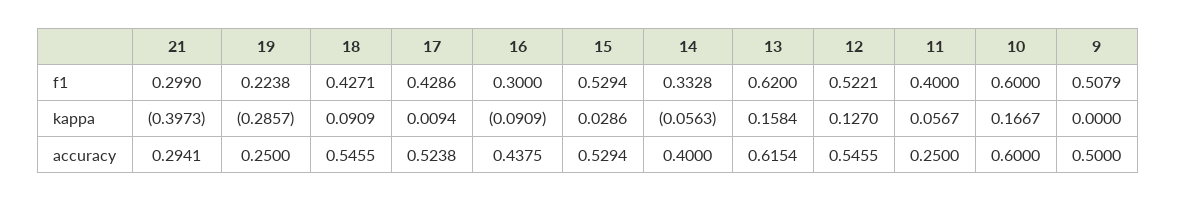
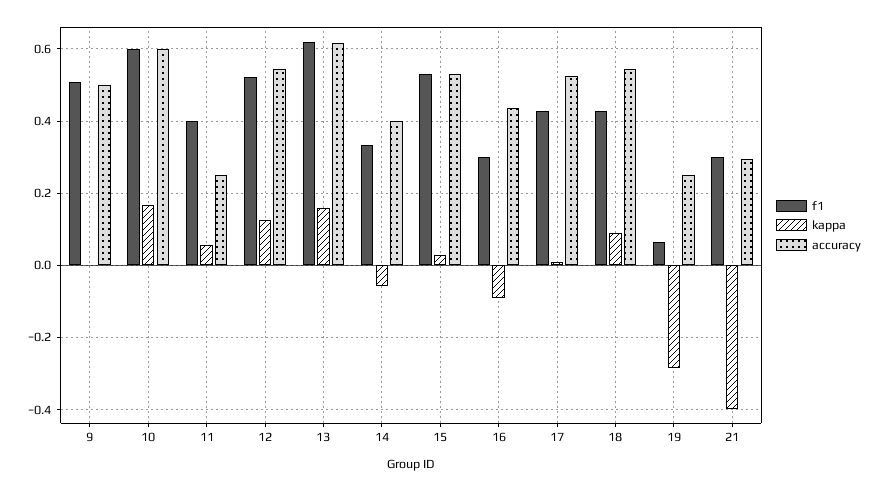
f1, 19: 0.2238 -> 0.06

